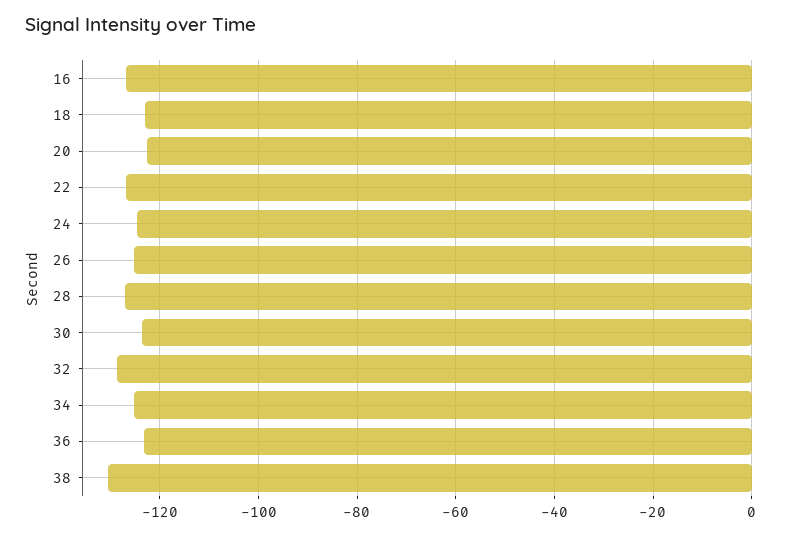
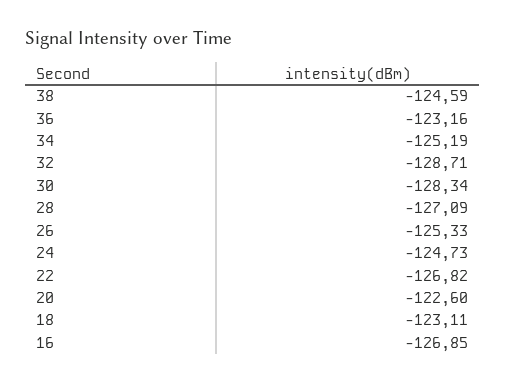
30: -124 -> -128.34
38: -130 -> -124.59

